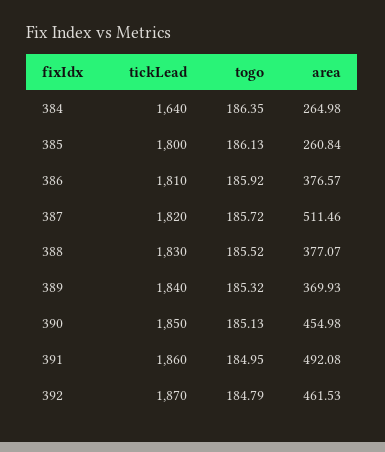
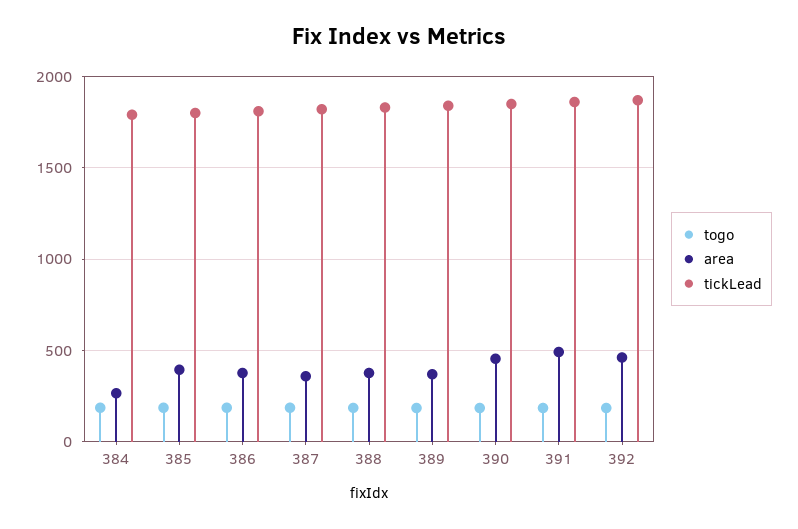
tickLead, 384: 1640 -> 1800
area, 385: 260.84 -> 400
area, 387: 511.46 -> 350

